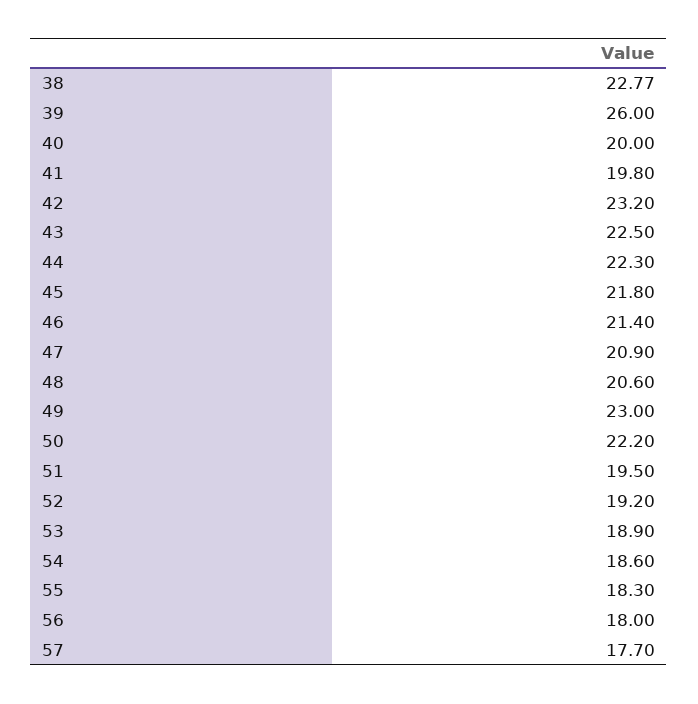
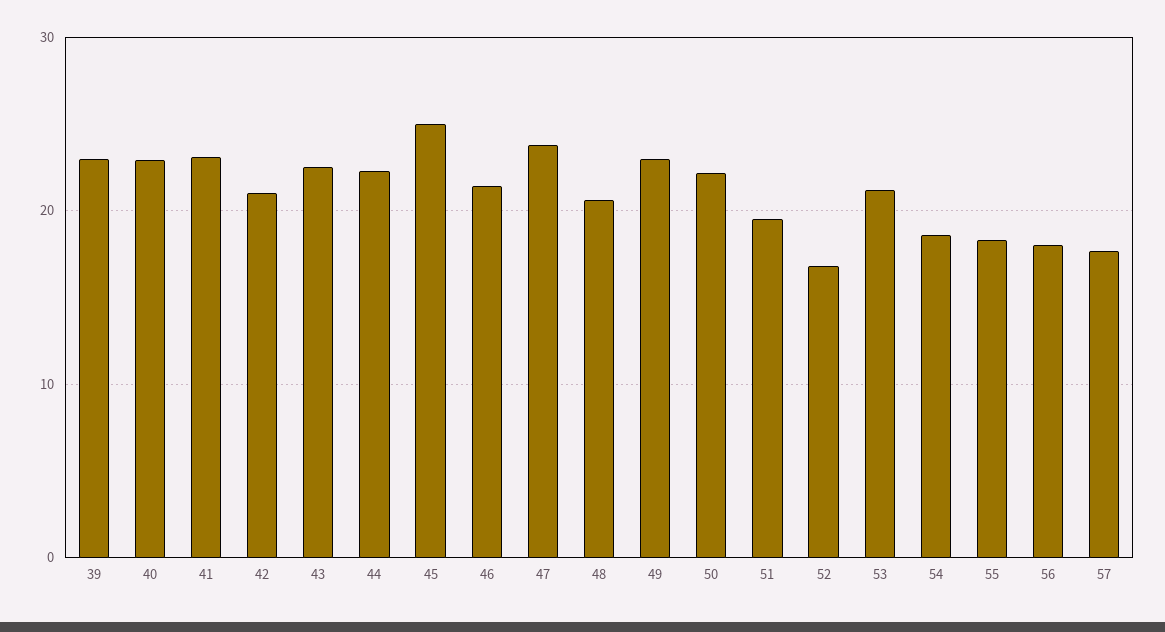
38: 22.77 -> none
39: 26 -> 23
40: 20 -> 23
41: 19.8 -> 23
42: 23.2 -> 21
45: 21.8 -> 25
47: 20.9 -> 24
52: 19.2 -> 17
53: 18.9 -> 21

